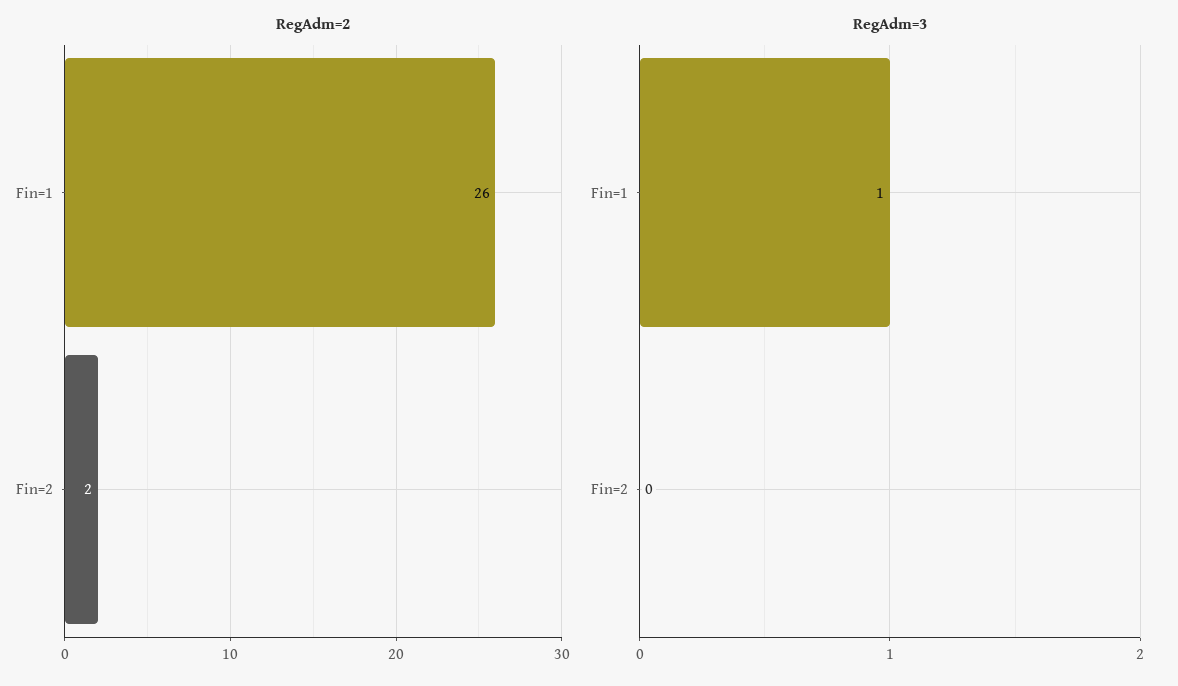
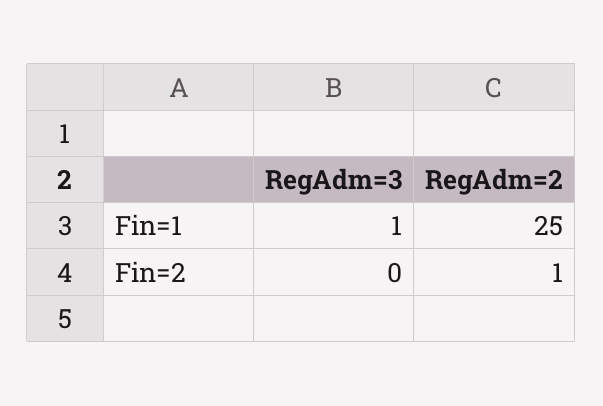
RegAdm=2, Fin=1: 26 -> 25
RegAdm=2, Fin=2: 2 -> 1

